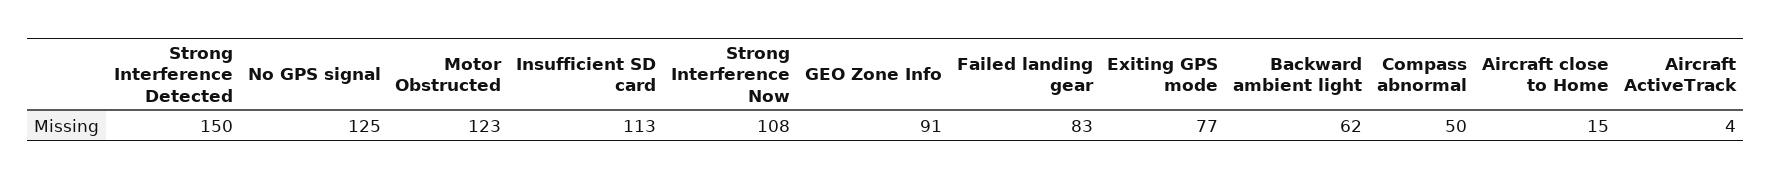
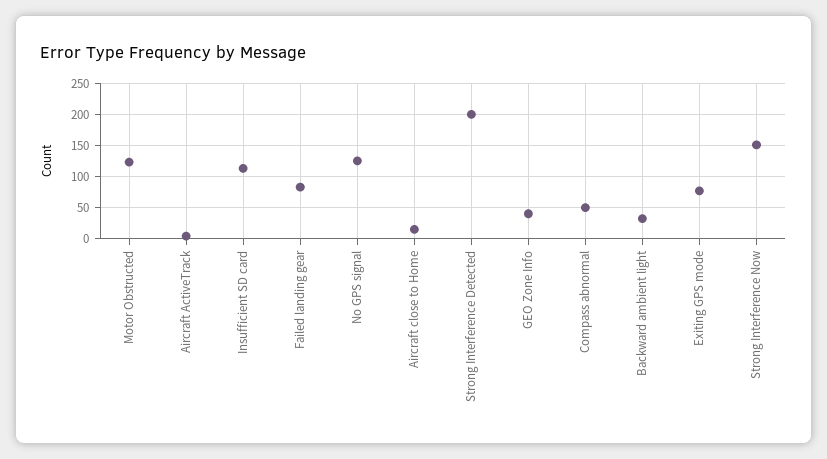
Strong Interference Detected: 150 -> 200
Strong Interference Now: 108 -> 150
GEO Zone Info: 91 -> 40
Backward ambient light: 62 -> 30

